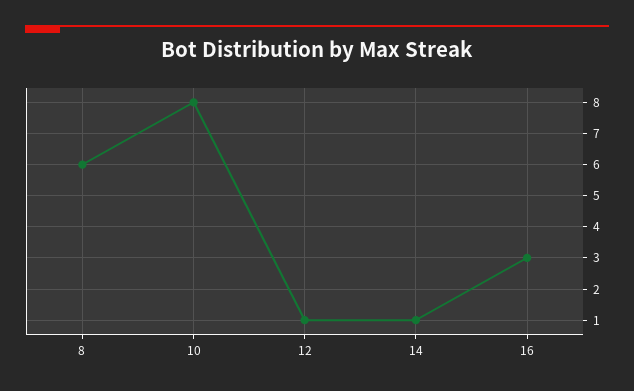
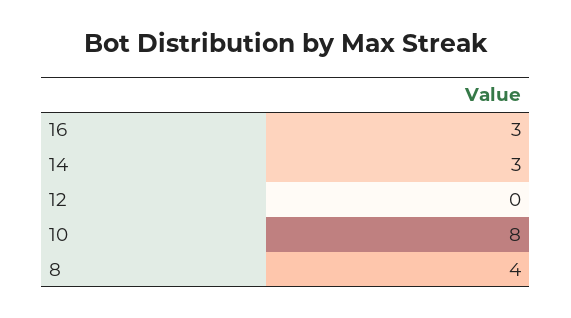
8: 6 -> 4
12: 1 -> 0
14: 1 -> 3

